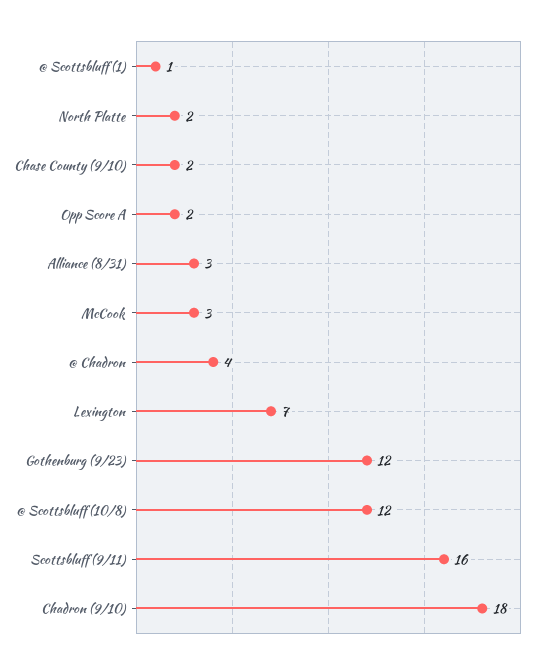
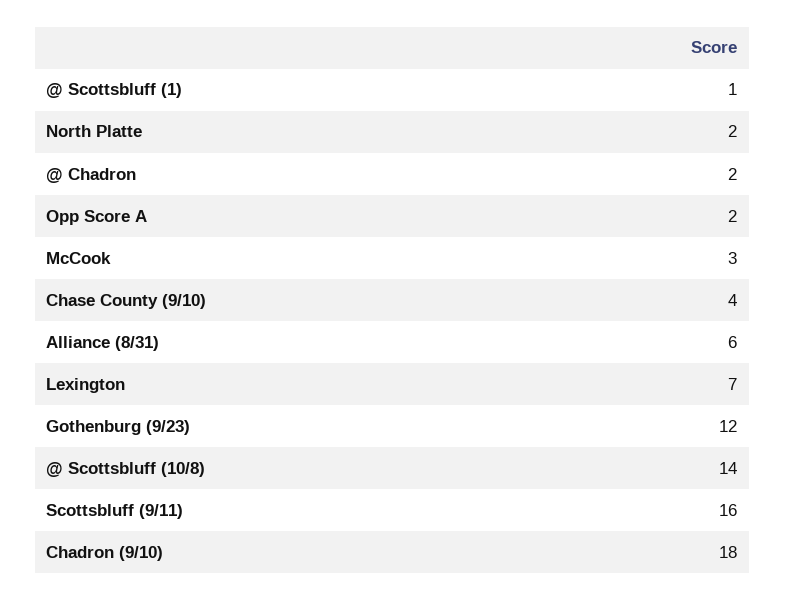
Chase County (9/10): 2 -> 4
Alliance (8/31): 3 -> 6
@ Chadron: 4 -> 2
@ Scottsbluff (10/8): 12 -> 14

